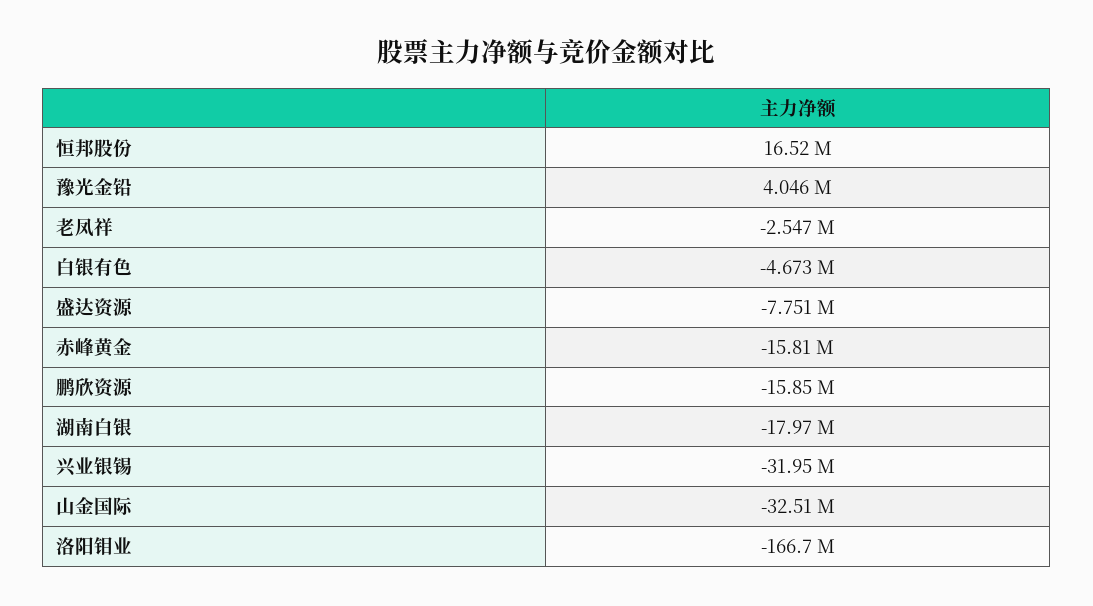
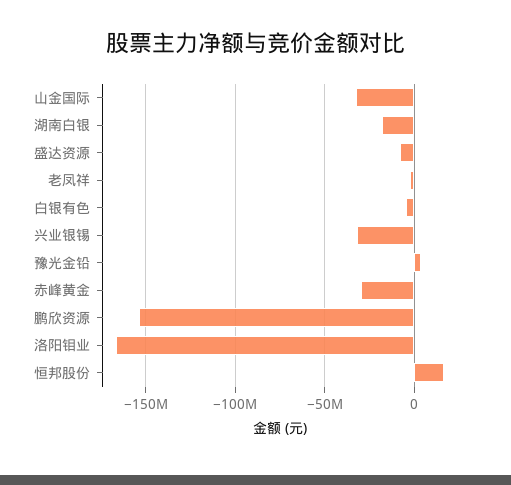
赤峰黄金: -15810000 -> -30000000
鹏欣资源: -15850000 -> -155000000

